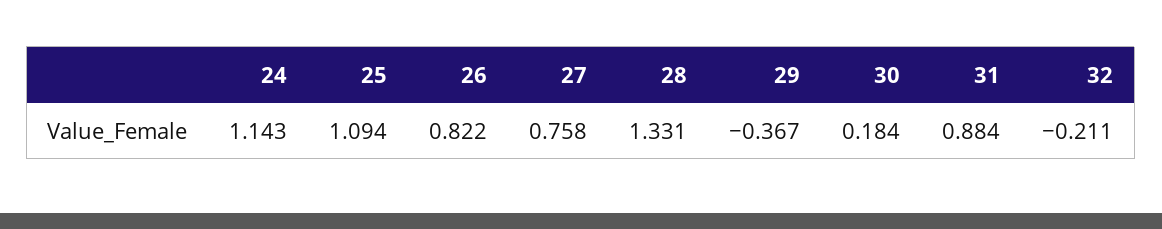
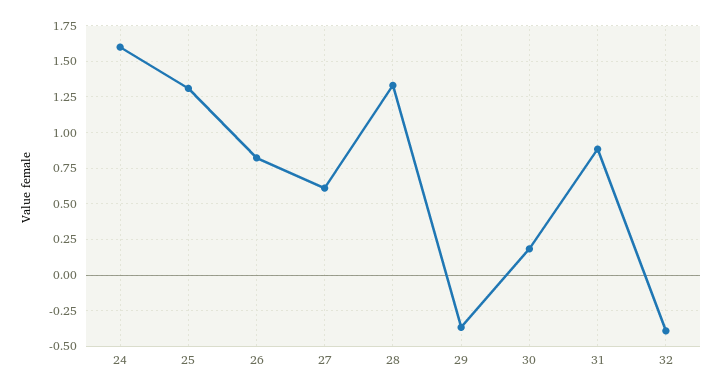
24: 1.143 -> 1.6
25: 1.094 -> 1.3
27: 0.758 -> 0.6
32: -0.211 -> -0.4

